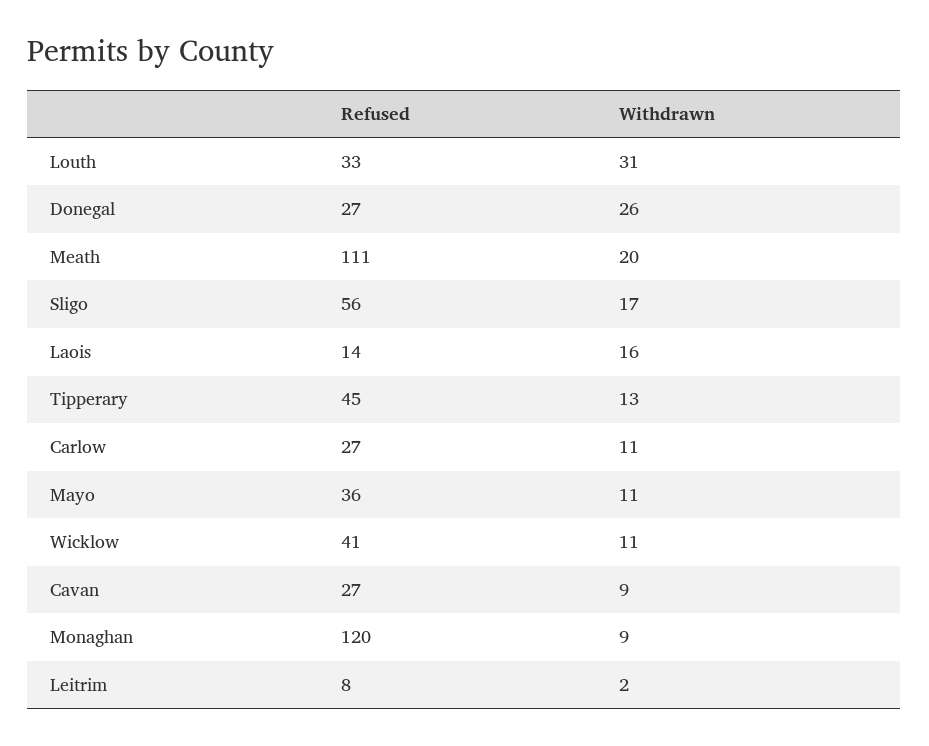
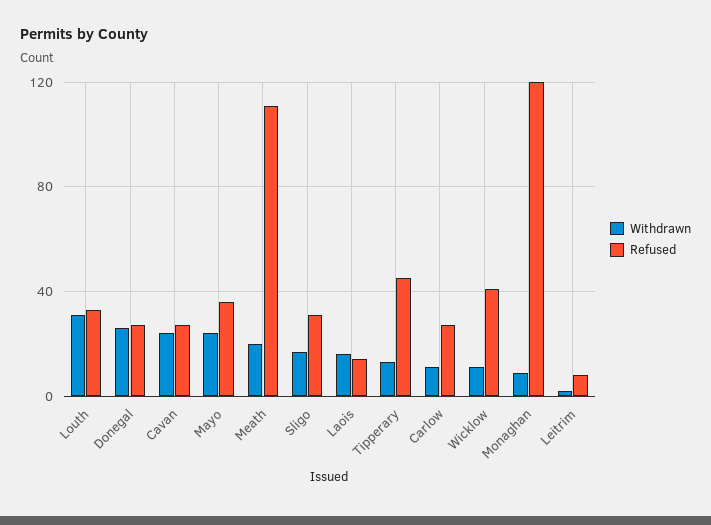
Refused, Sligo: 56 -> 30
Withdrawn, Mayo: 11 -> 25
Withdrawn, Cavan: 9 -> 25

